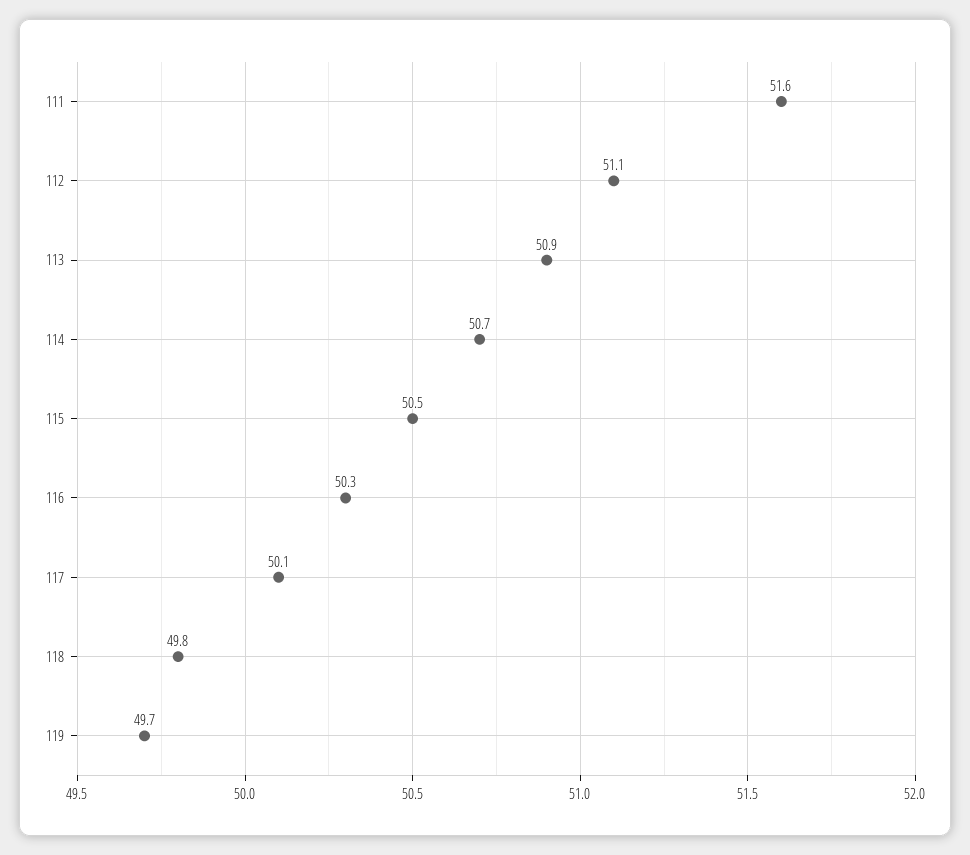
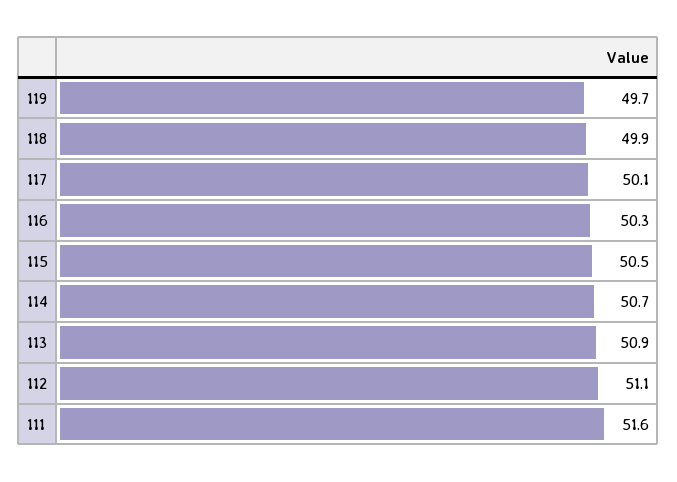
118: 49.8 -> 49.9

